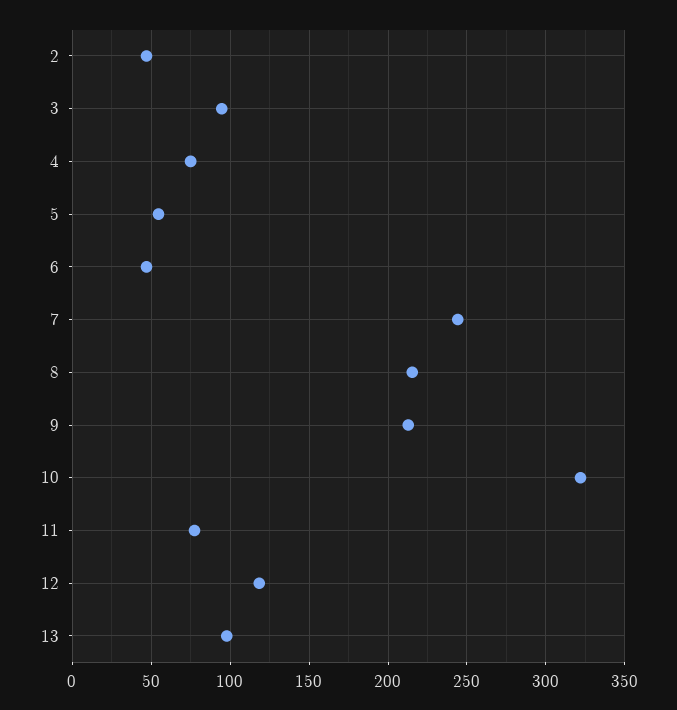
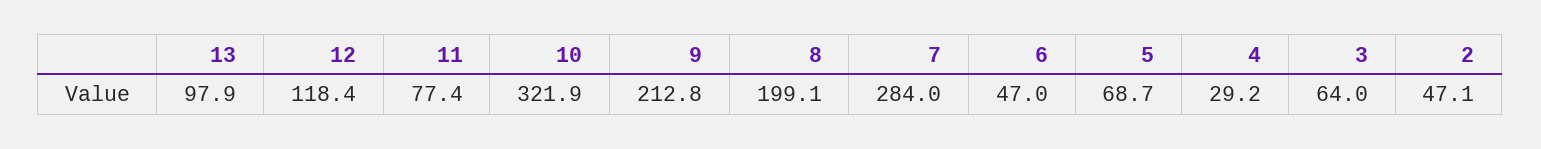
3: 95 -> 64
4: 75 -> 29.2
5: 55 -> 68.7
7: 245 -> 284
8: 215 -> 199.1

